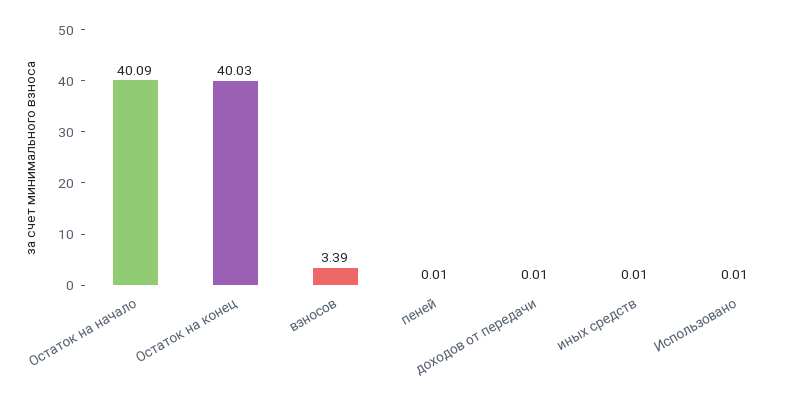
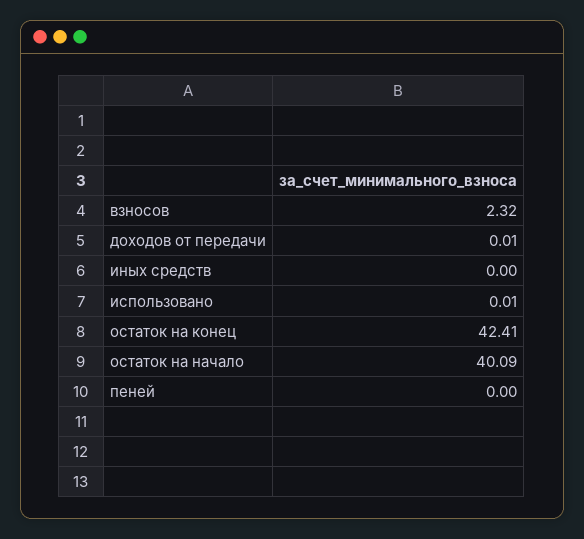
Остаток на конец: 40.03 -> 42.41
взносов: 3.39 -> 2.32
пеней: 0.01 -> 0
иных средств: 0.01 -> 0

